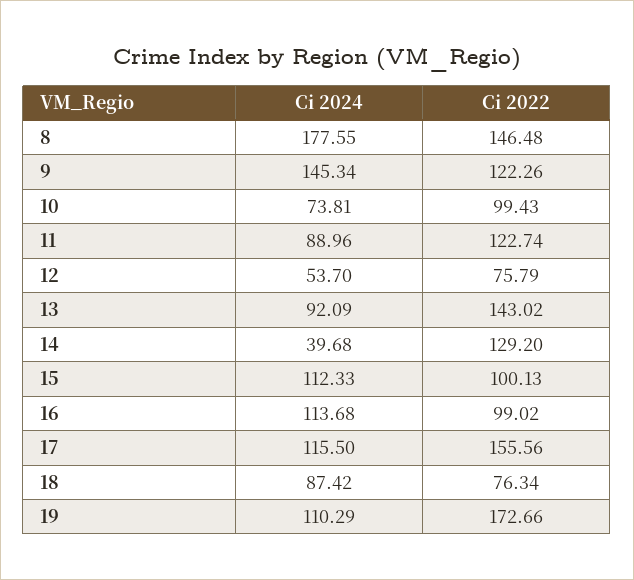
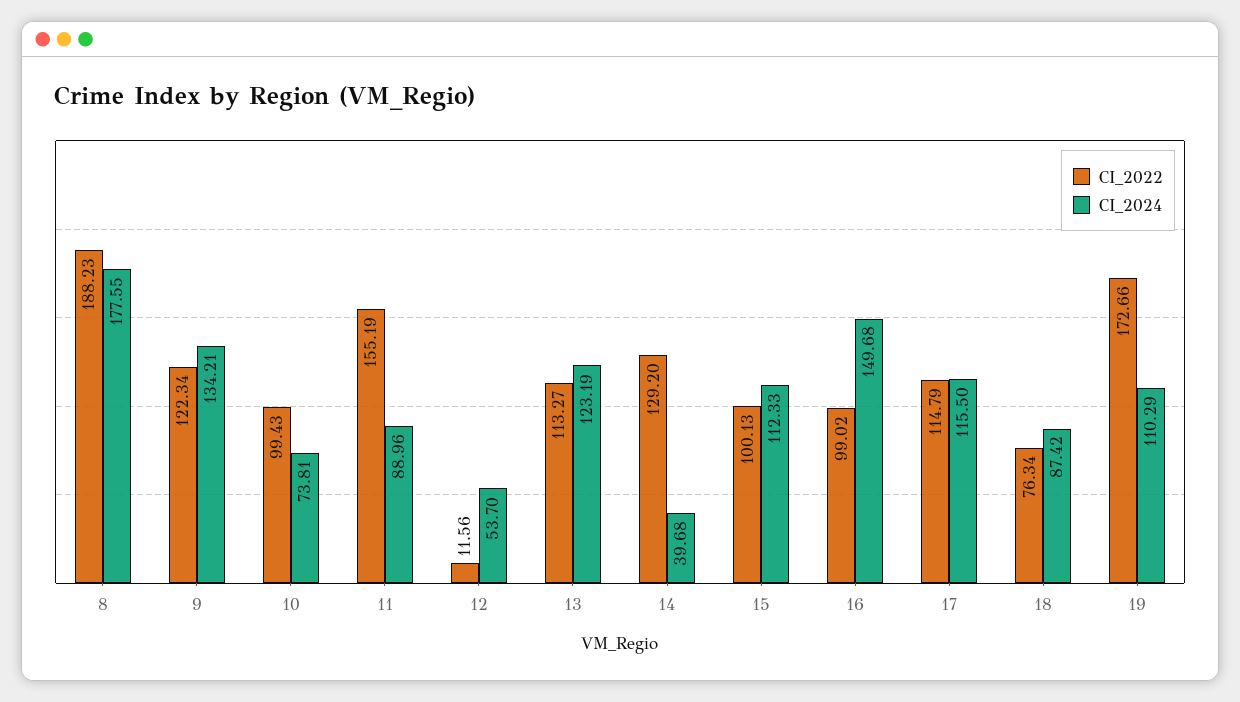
Ci 2022, 8: 146.48 -> 188.23
Ci 2024, 9: 145.34 -> 134.21
Ci 2022, 9: 122.26 -> 122.34
Ci 2022, 11: 122.74 -> 155.19
Ci 2022, 12: 75.79 -> 11.56
Ci 2024, 13: 92.09 -> 123.19
Ci 2022, 13: 143.02 -> 113.27
Ci 2024, 16: 113.68 -> 149.68
Ci 2022, 17: 155.56 -> 114.79

